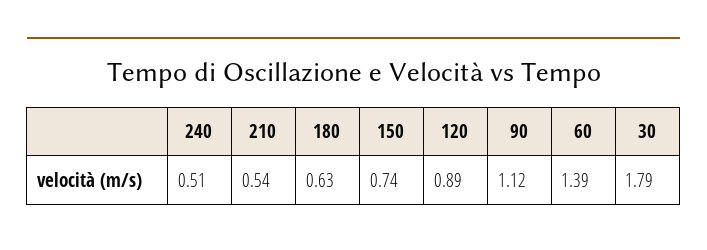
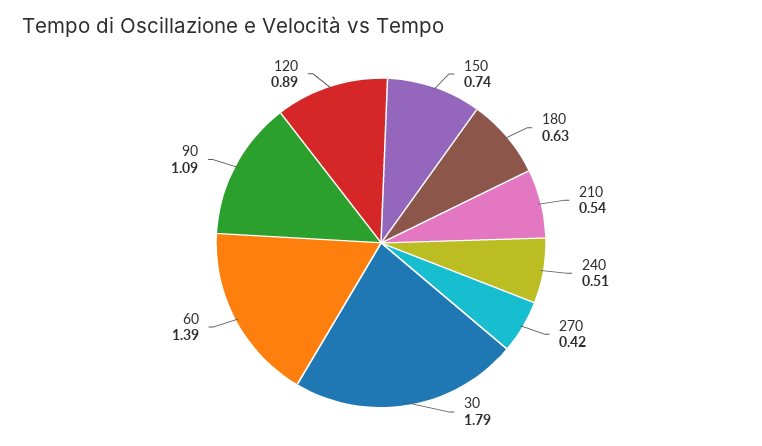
90: 1.12 -> 1.09
270: none -> 0.42

